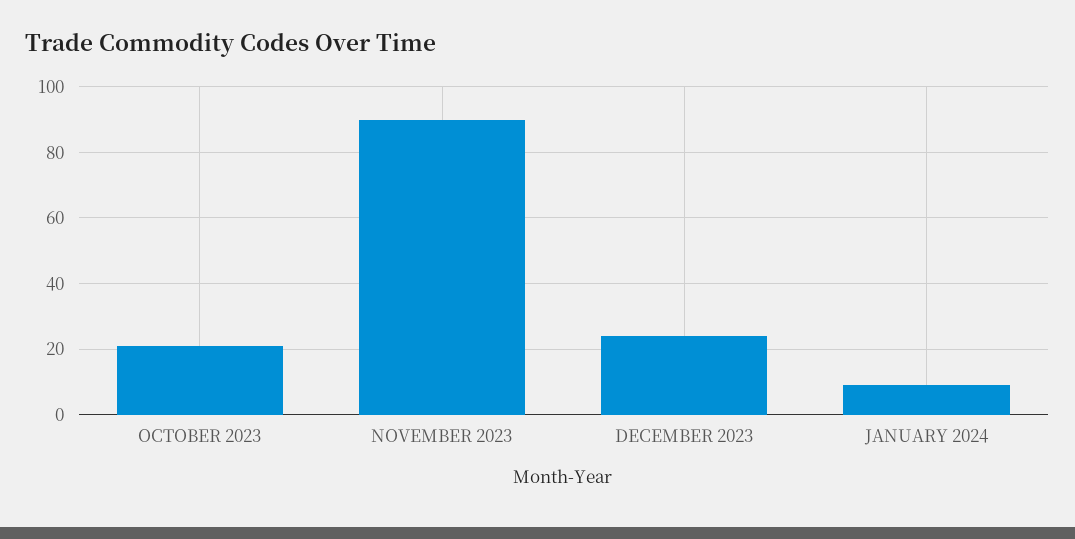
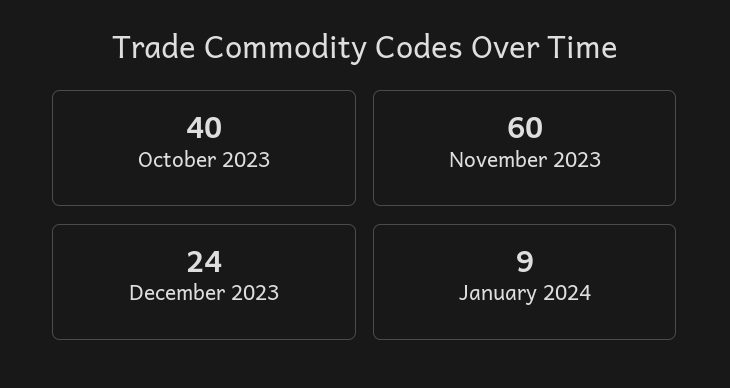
OCTOBER 2023: 20 -> 40
NOVEMBER 2023: 90 -> 60

